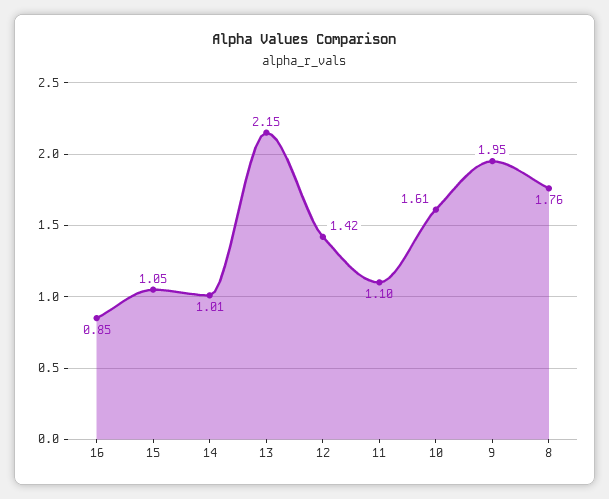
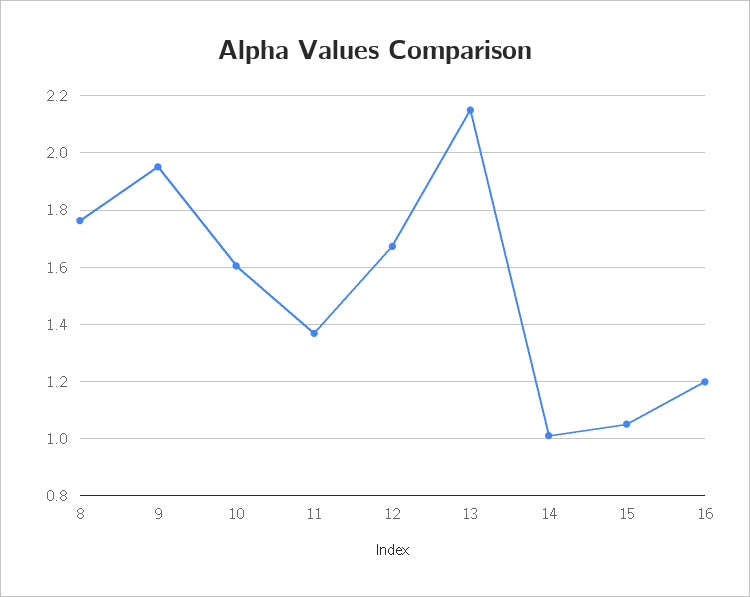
16: 0.85 -> 1.2
12: 1.42 -> 1.675
11: 1.1 -> 1.375

